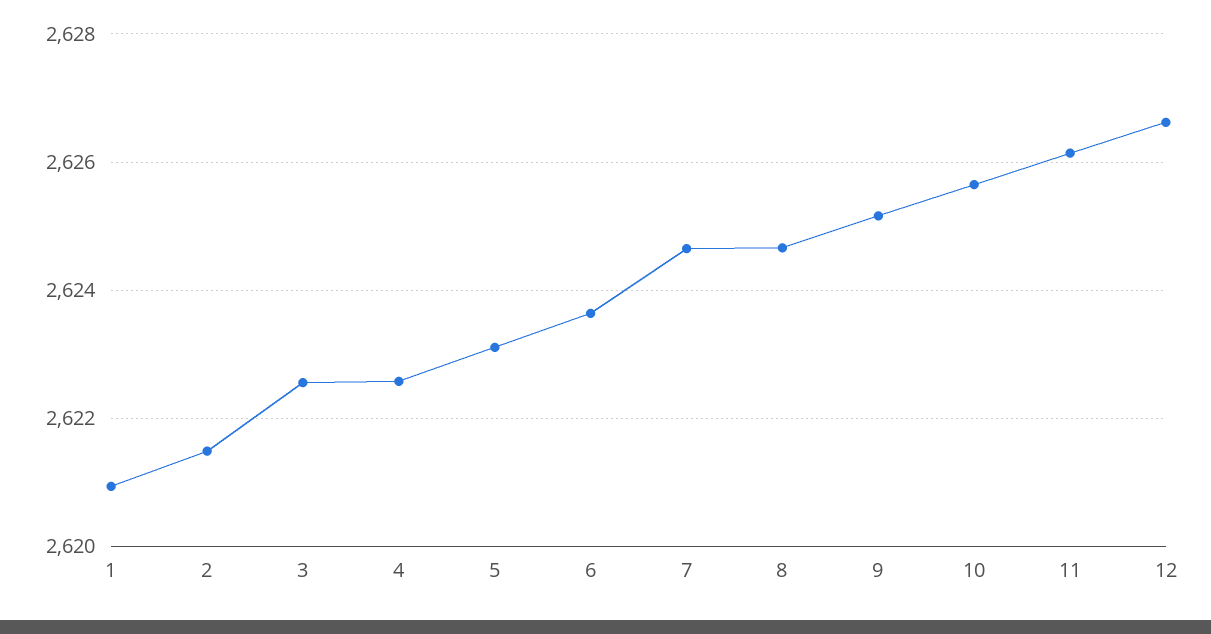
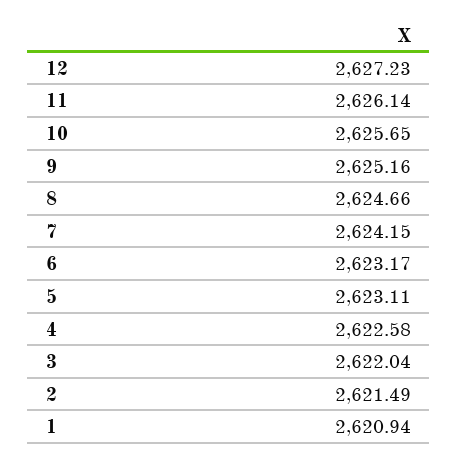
3: 2622.6 -> 2622.04
6: 2623.6 -> 2623.17
7: 2624.6 -> 2624.15
12: 2626.6 -> 2627.23

